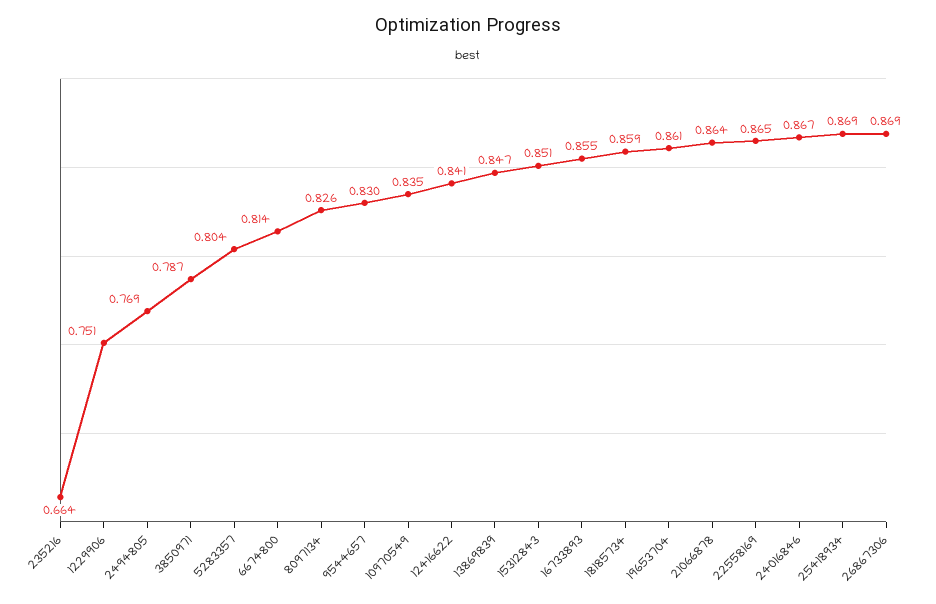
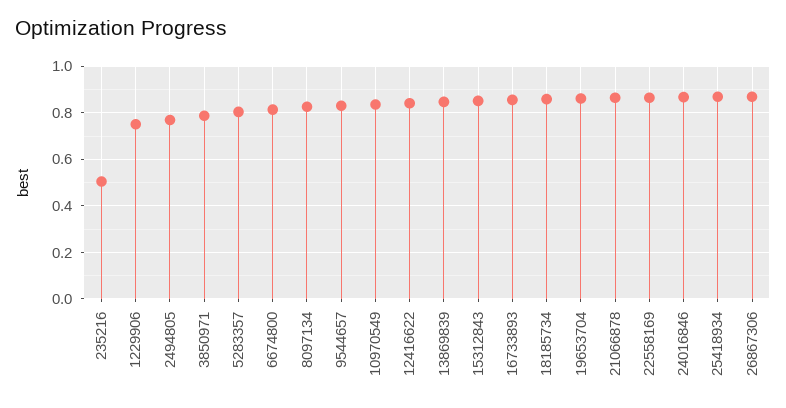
235216: 0.664 -> 0.5

